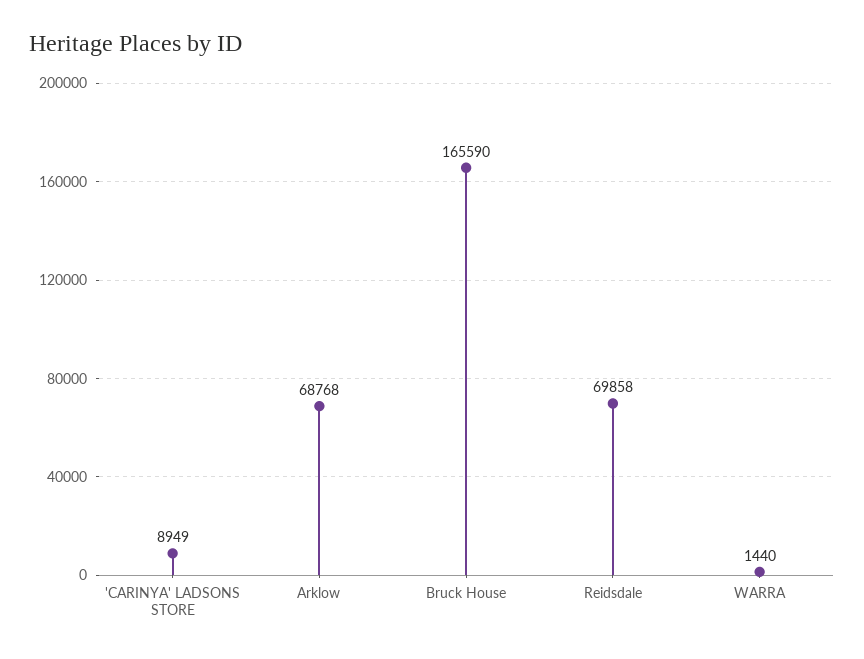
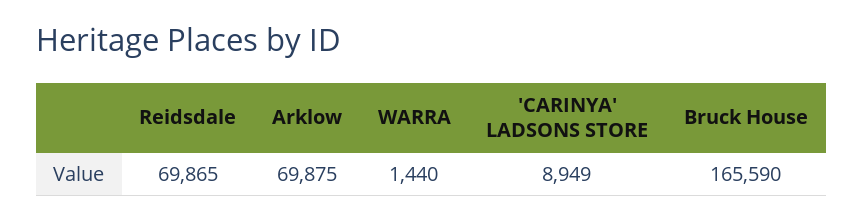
Arklow: 68768 -> 69875
Reidsdale: 69858 -> 69865

